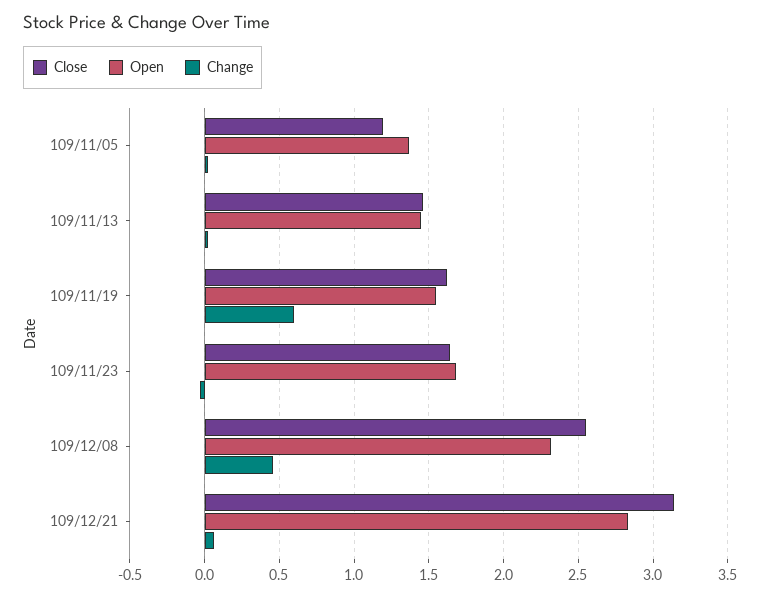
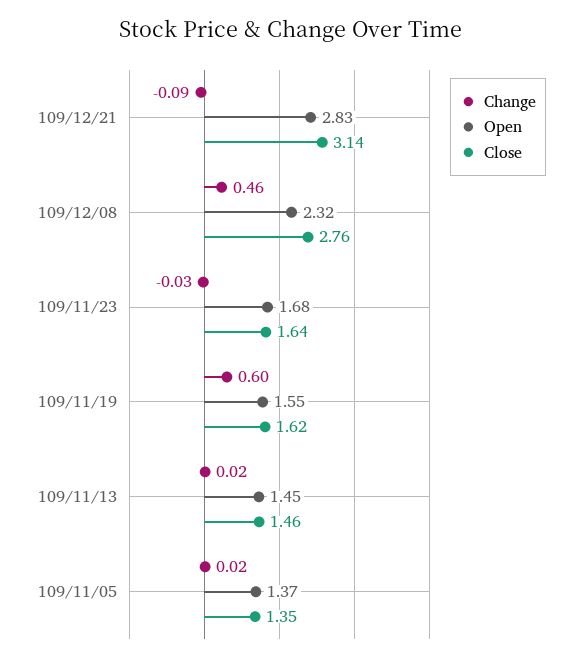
Close, 109/11/05: 1.2 -> 1.35
Close, 109/12/08: 2.55 -> 2.76
Change, 109/12/21: 0.05 -> -0.09

